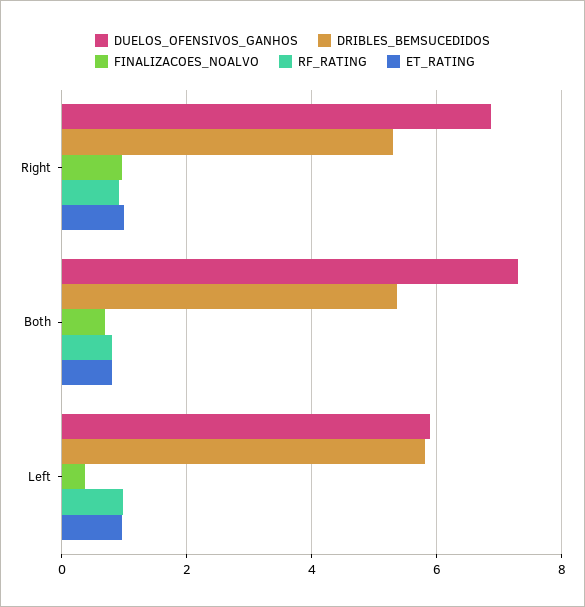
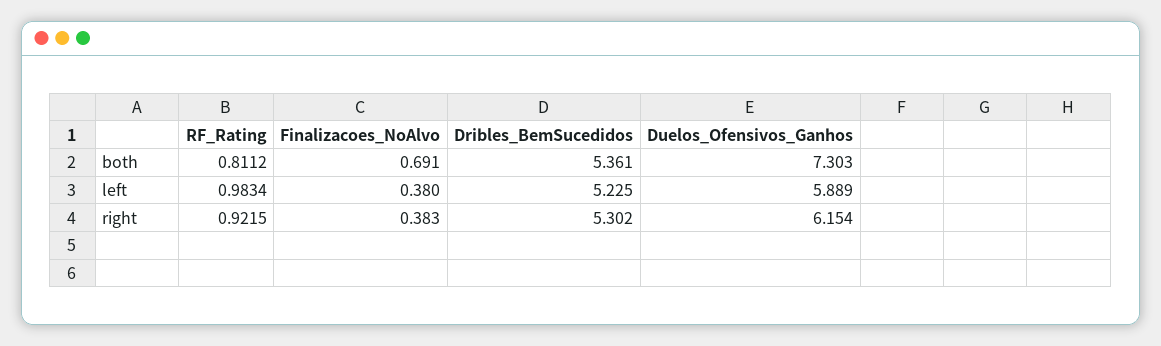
DUELOS_OFENSIVOS_GANHOS, Right: 6.8 -> 6.154
FINALIZACOES_NOALVO, Right: 1 -> 0.383
ET_RATING, Right: 1 -> none
ET_RATING, Both: 0.8 -> none
DRIBLES_BEMSUCEDIDOS, Left: 5.8 -> 5.225
ET_RATING, Left: 1 -> none

